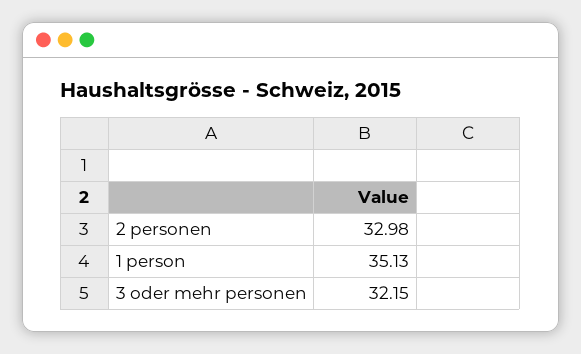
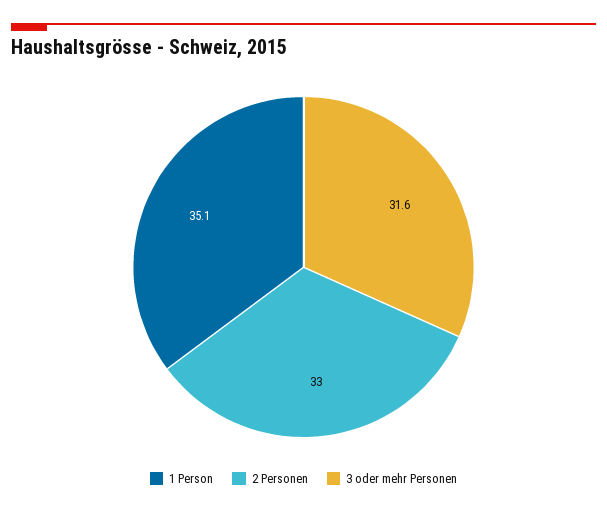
3 oder mehr personen: 32.15 -> 31.6

